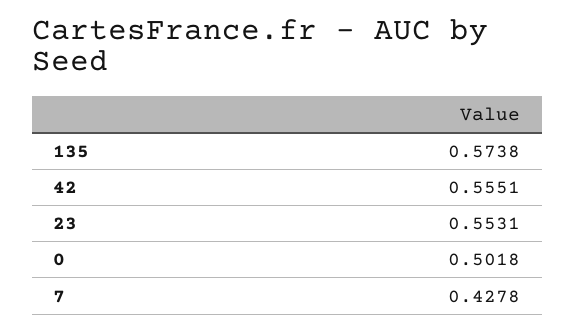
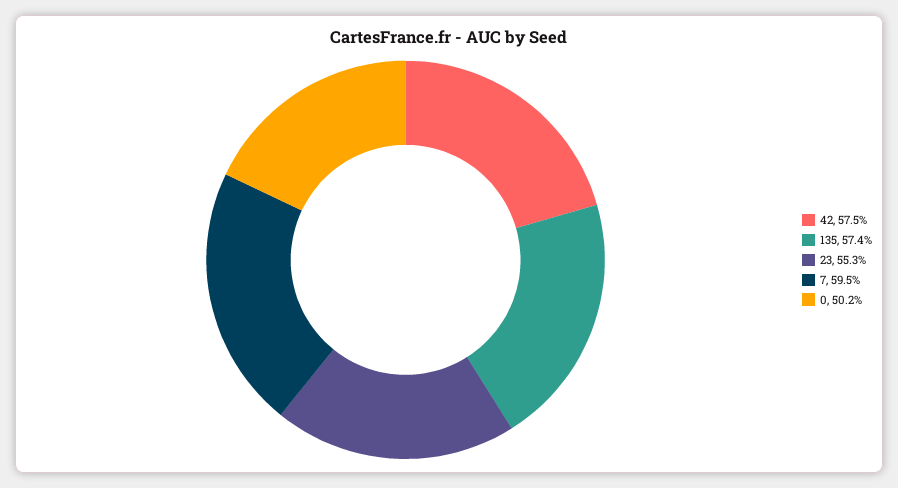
42: 0.5551 -> 0.575
7: 0.4278 -> 0.595

